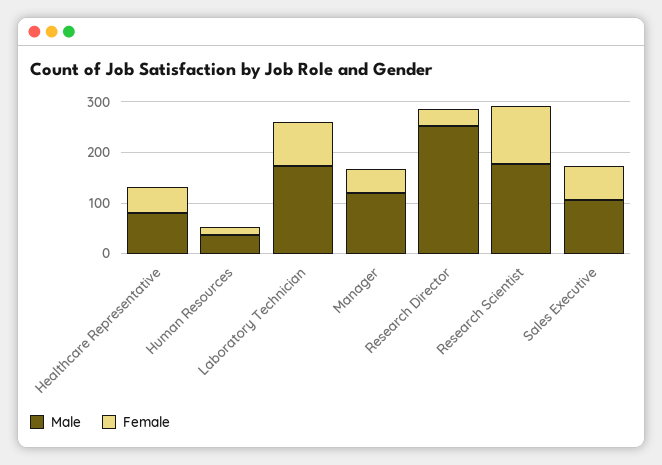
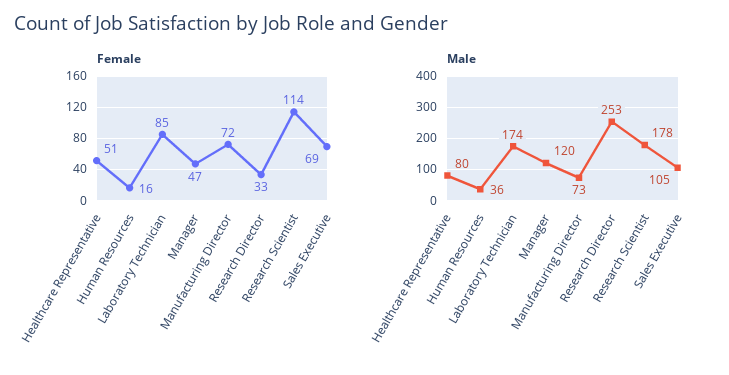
Female, Manufacturing Director: none -> 72
Male, Manufacturing Director: none -> 73

